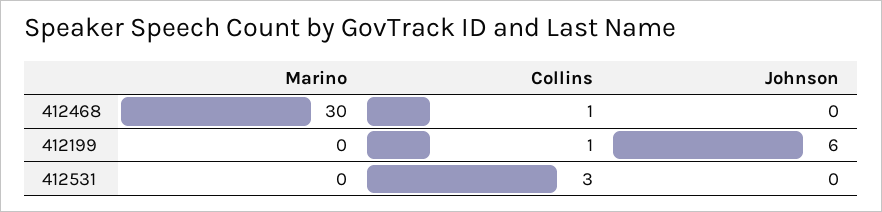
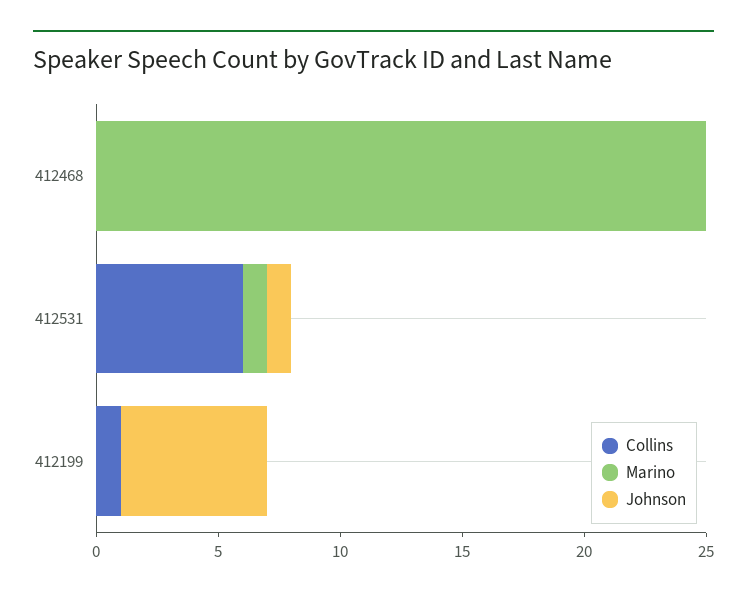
Marino, 412468: 30 -> 25
Collins, 412468: 1 -> 0
Marino, 412531: 0 -> 1
Collins, 412531: 3 -> 6
Johnson, 412531: 0 -> 1

